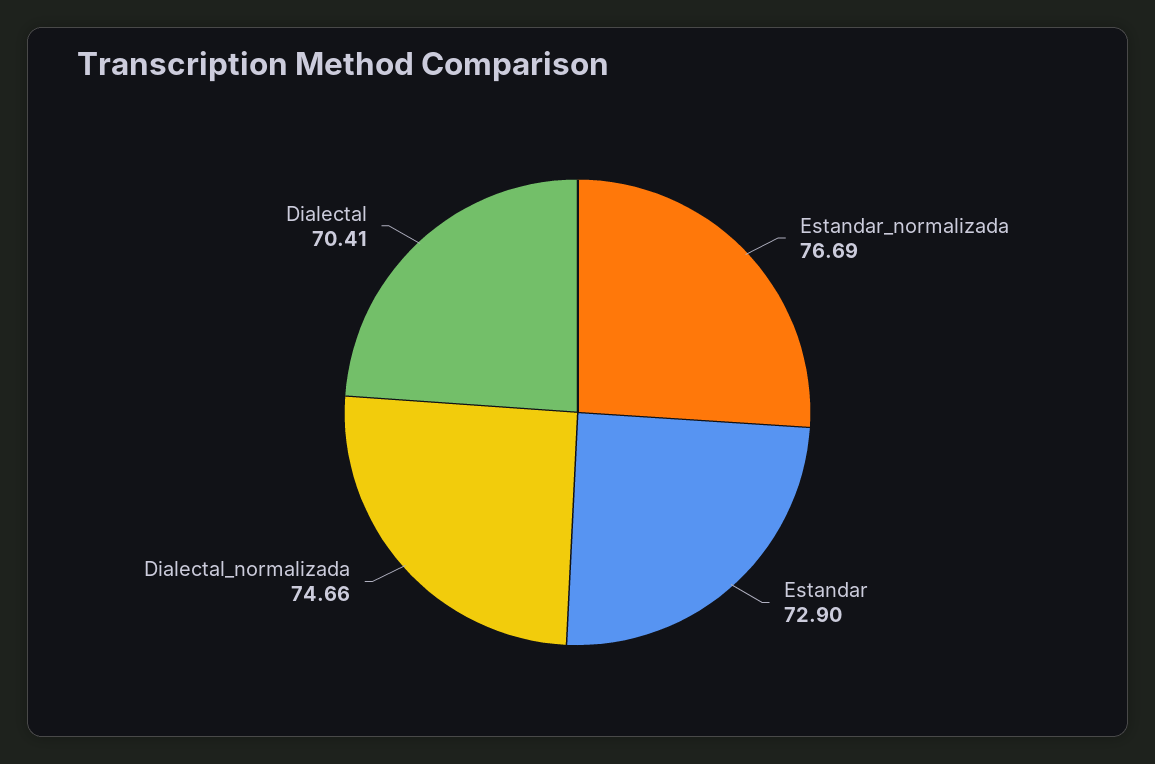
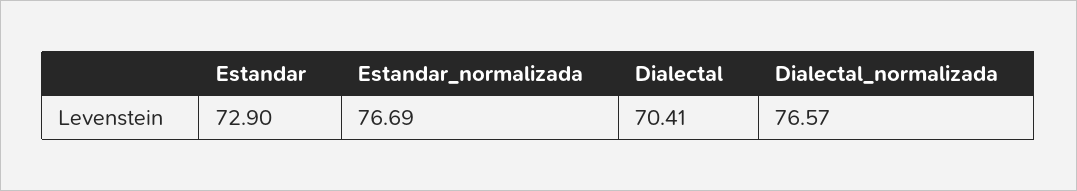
Dialectal_normalizada: 74.66 -> 76.57

